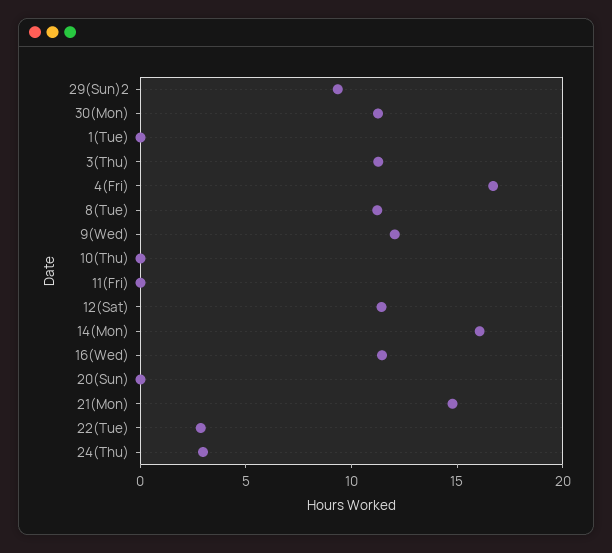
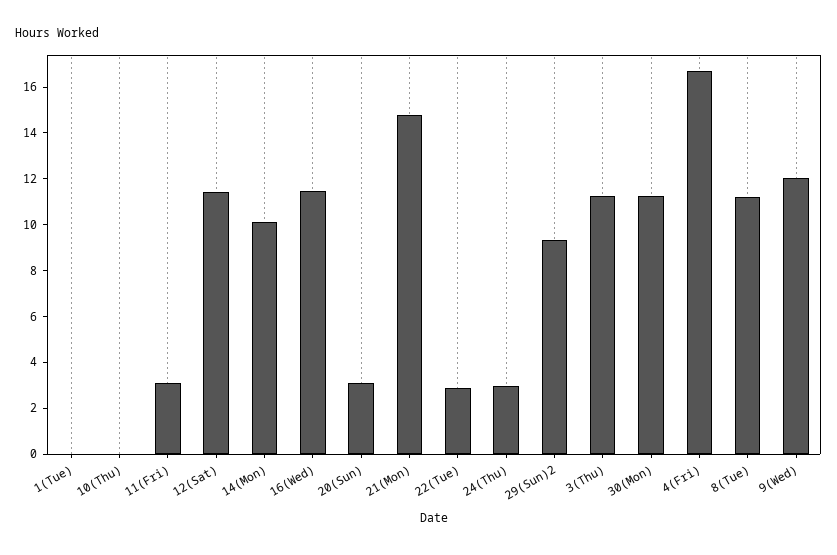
11(Fri): 0 -> 3
14(Mon): 16 -> 10
20(Sun): 0 -> 3

